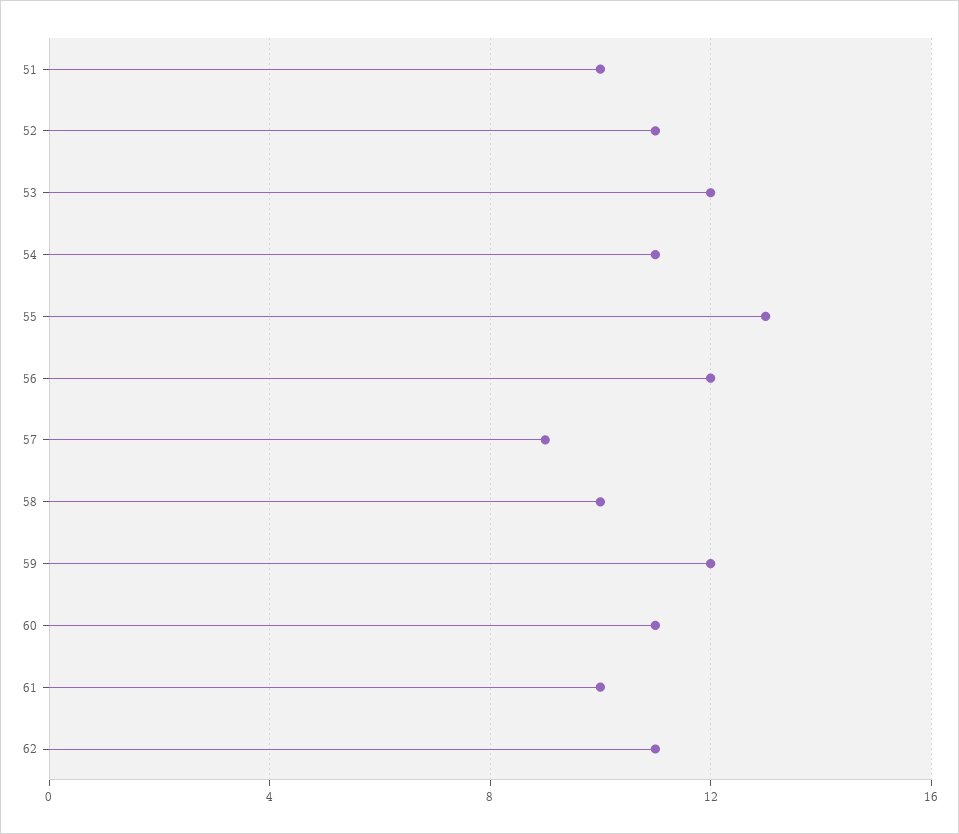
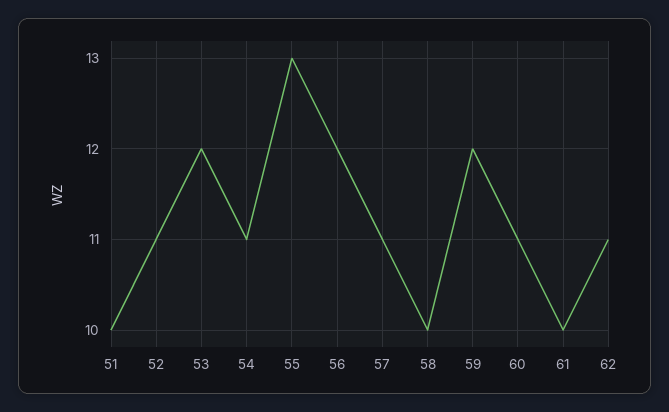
57: 9 -> 11

